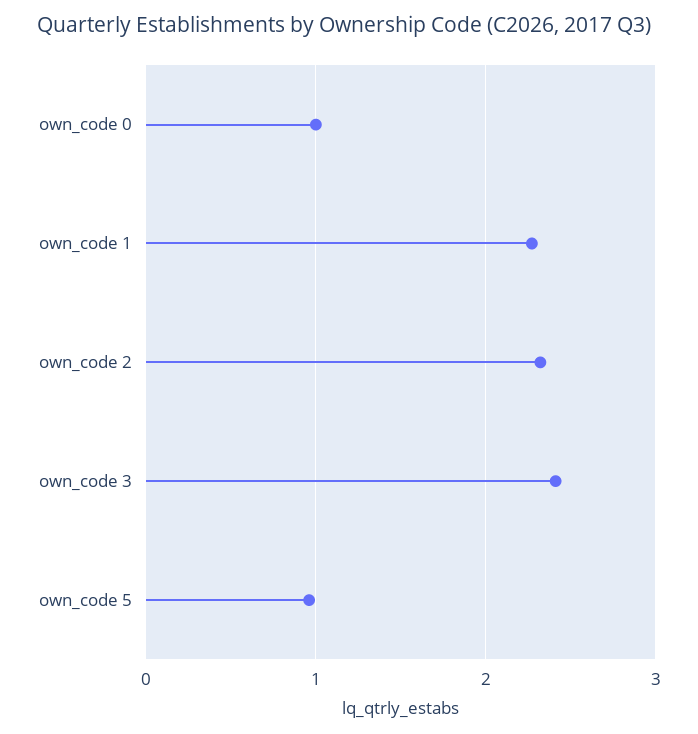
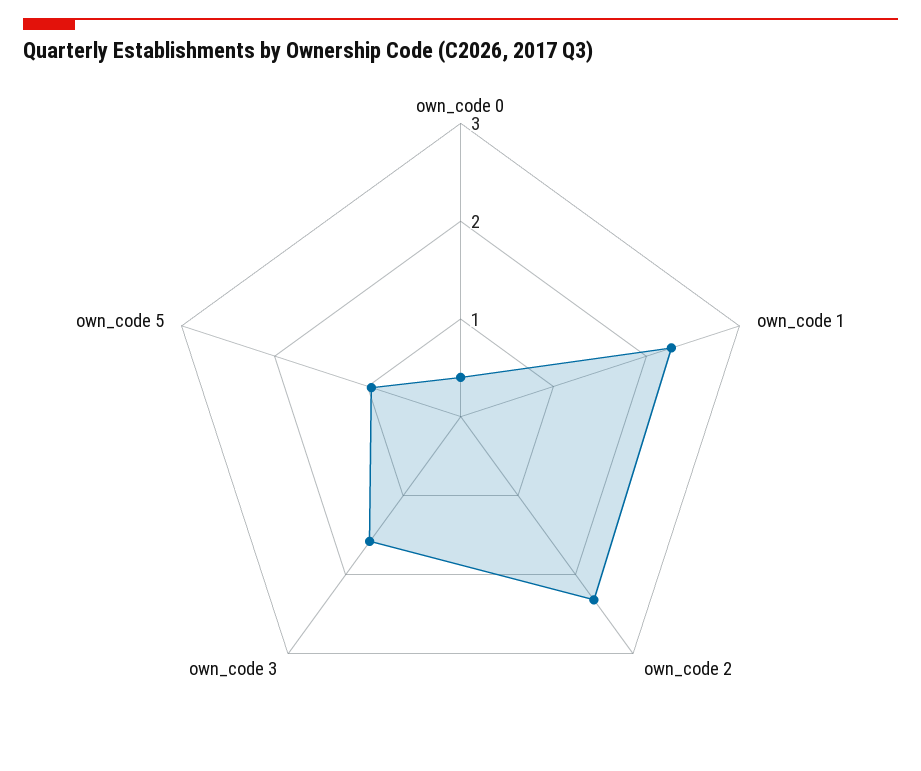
own_code 0: 1 -> 0.4
own_code 3: 2.4 -> 1.6

